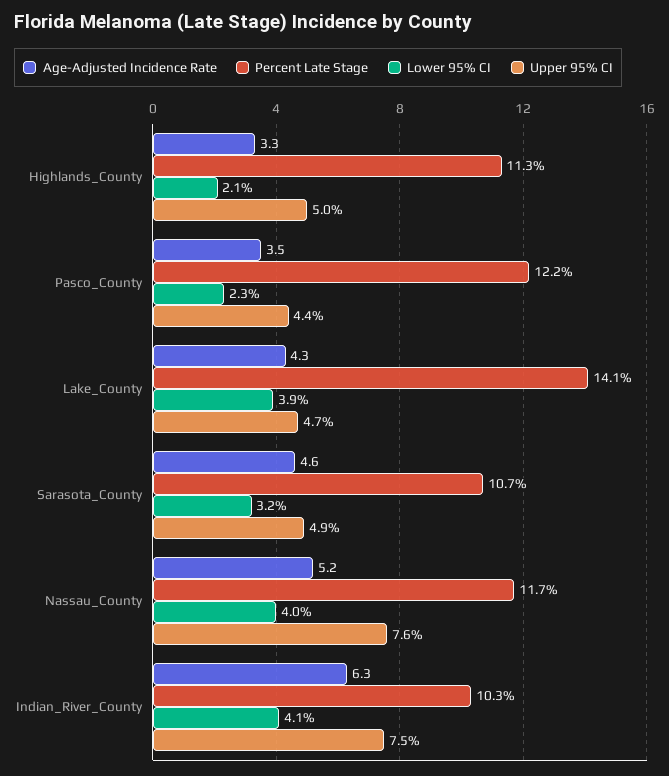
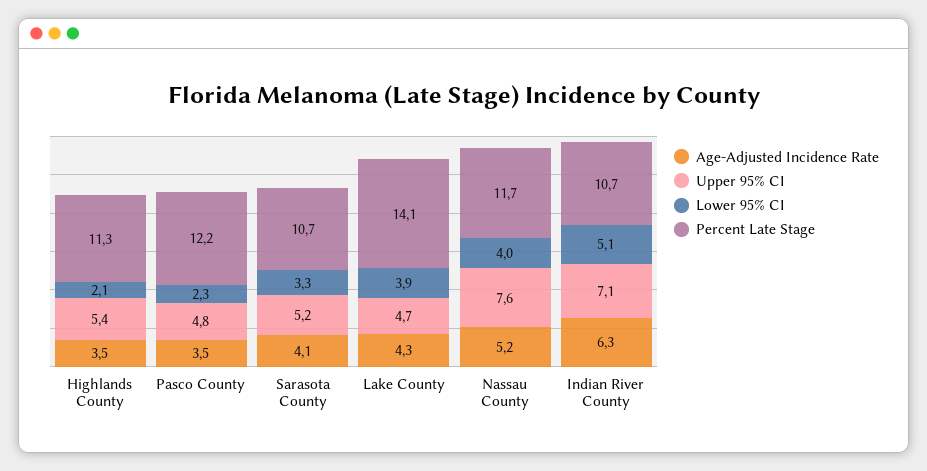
Age-Adjusted Incidence Rate, Highlands_County: 3.3 -> 3.5
Upper 95% CI, Highlands_County: 5 -> 5.4
Upper 95% CI, Pasco_County: 4.4 -> 4.8
Age-Adjusted Incidence Rate, Sarasota_County: 4.6 -> 4.1
Lower 95% CI, Sarasota_County: 3.2 -> 3.3
Upper 95% CI, Sarasota_County: 4.9 -> 5.2
Percent Late Stage, Indian_River_County: 10.3 -> 10.7
Lower 95% CI, Indian_River_County: 4.1 -> 5.1
Upper 95% CI, Indian_River_County: 7.5 -> 7.1

